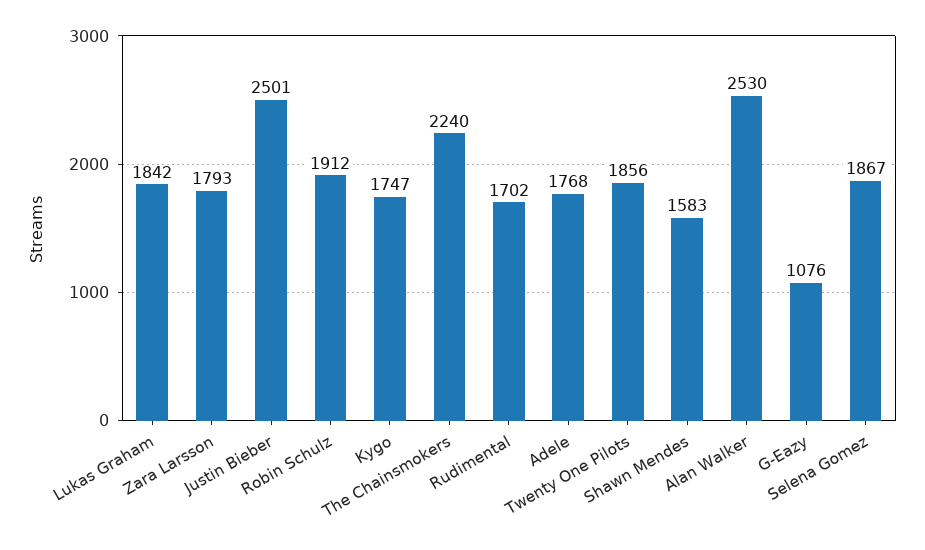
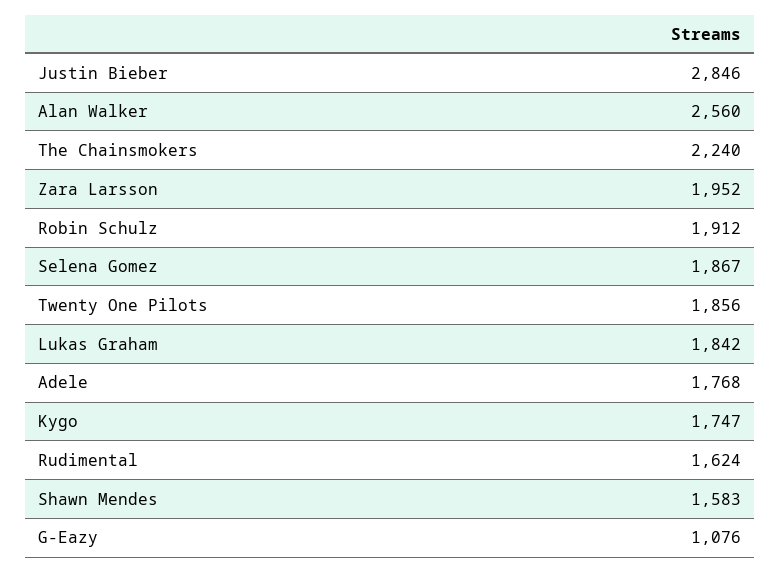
Zara Larsson: 1793 -> 1952
Justin Bieber: 2501 -> 2846
Rudimental: 1702 -> 1624
Alan Walker: 2530 -> 2560

